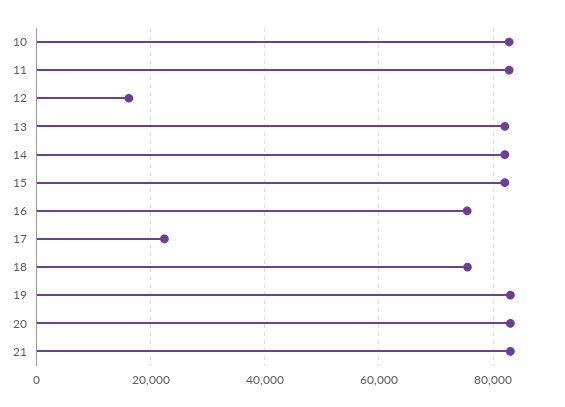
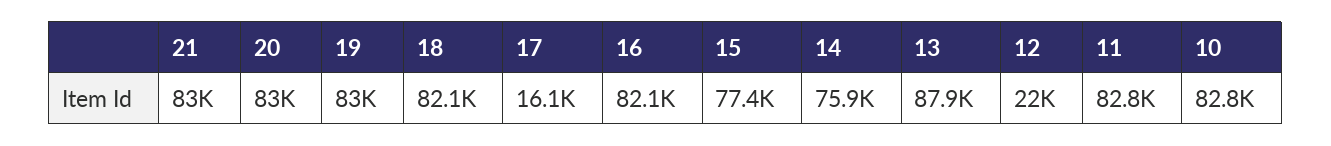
12: 16000 -> 22000
13: 82000 -> 87900
14: 82000 -> 75900
15: 82000 -> 77400
16: 76000 -> 82100
17: 22000 -> 16100
18: 76000 -> 82100

